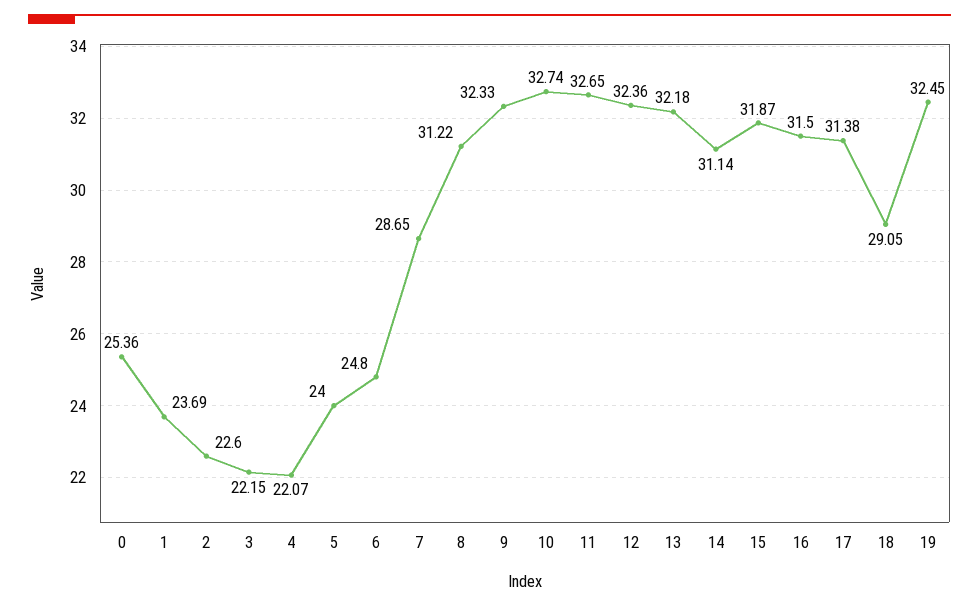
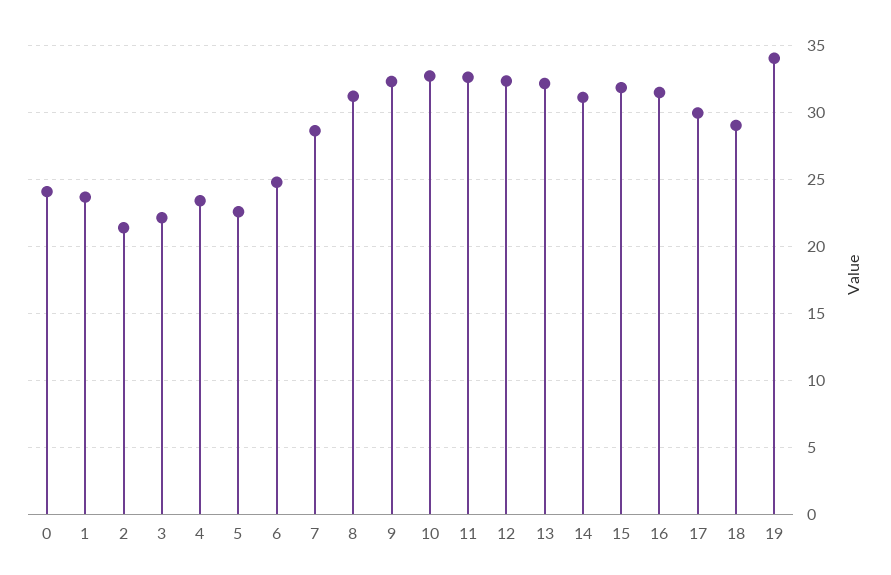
0: 25.36 -> 24
2: 22.6 -> 21.5
4: 22.07 -> 23.5
5: 24 -> 22.5
17: 31.38 -> 30
19: 32.45 -> 34

